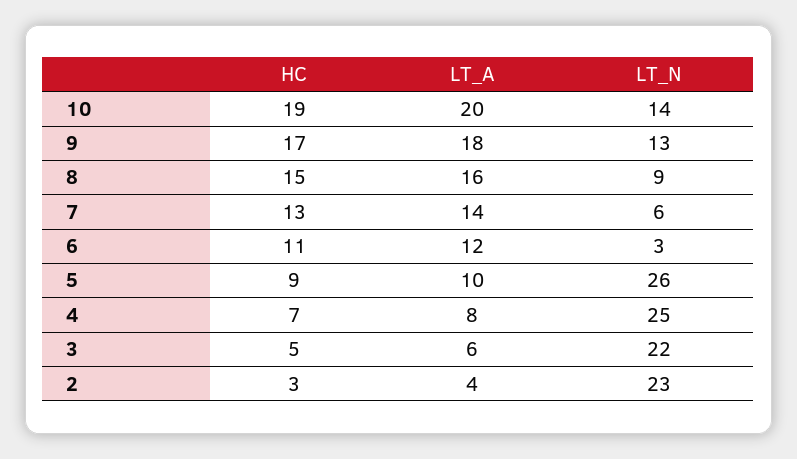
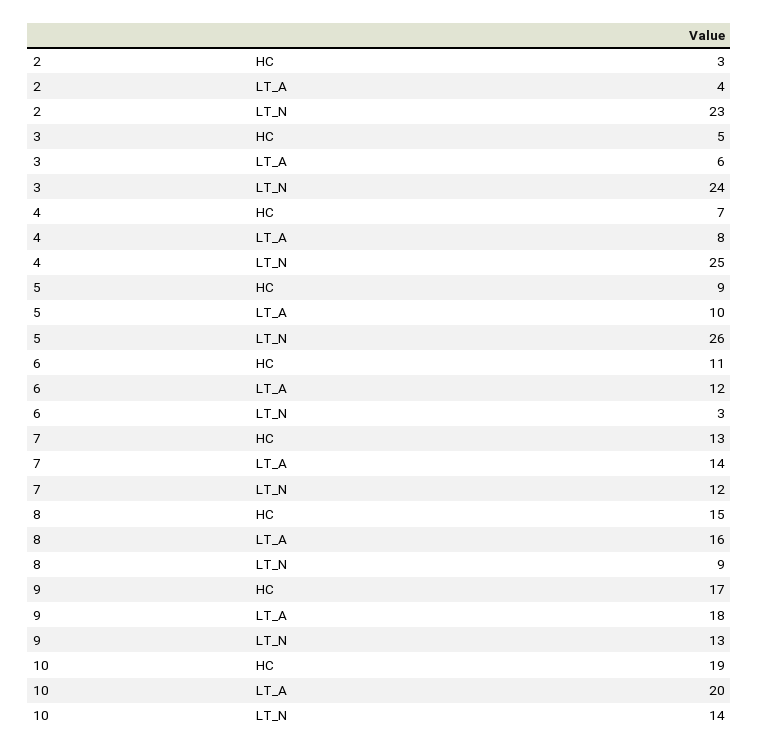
LT_N, 7: 6 -> 12
LT_N, 3: 22 -> 24

